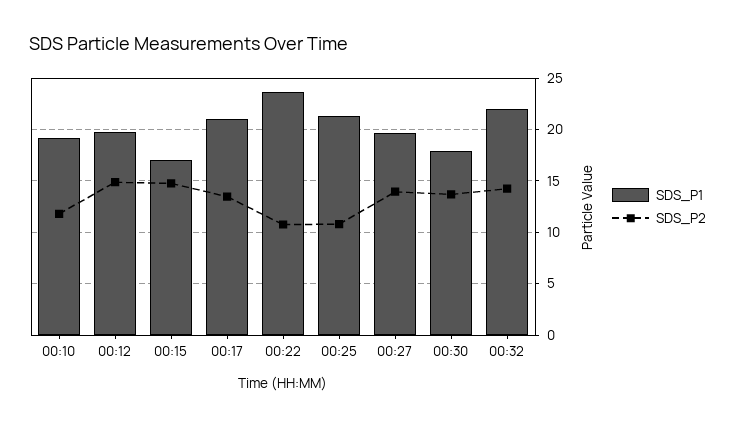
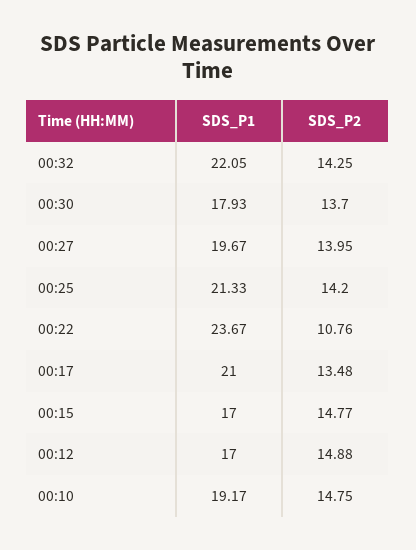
SDS_P2, 00:10: 12 -> 14.75
SDS_P1, 00:12: 20 -> 17
SDS_P2, 00:25: 11 -> 14.2

